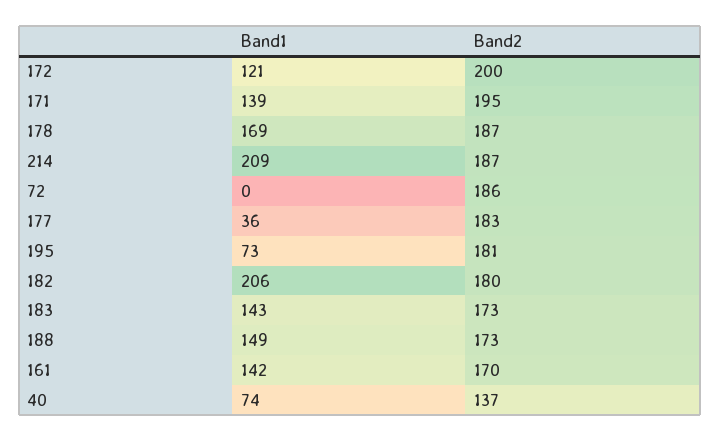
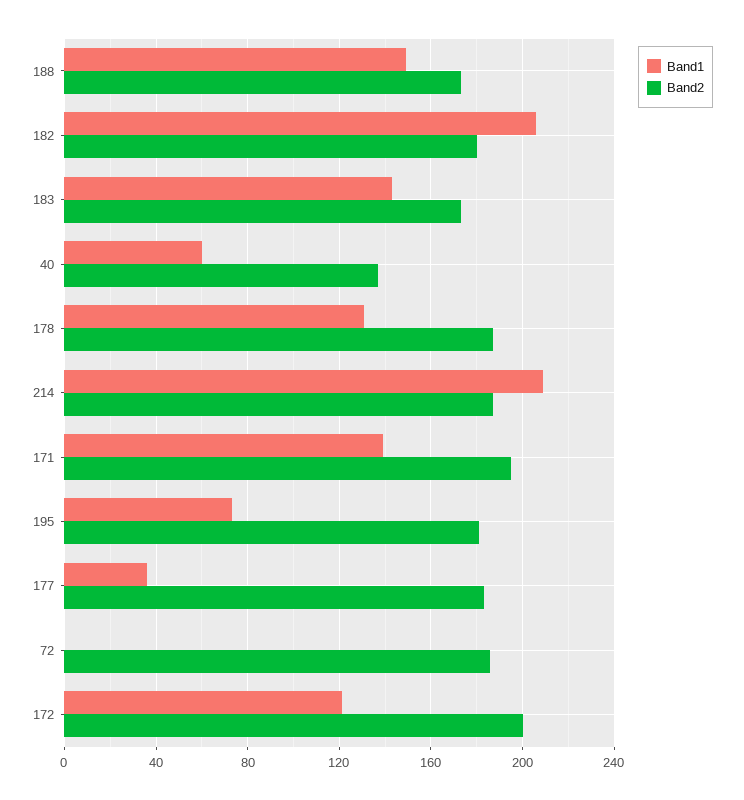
Band1, 178: 169 -> 130
Band1, 161: 142 -> none
Band2, 161: 170 -> none
Band1, 40: 74 -> 60

